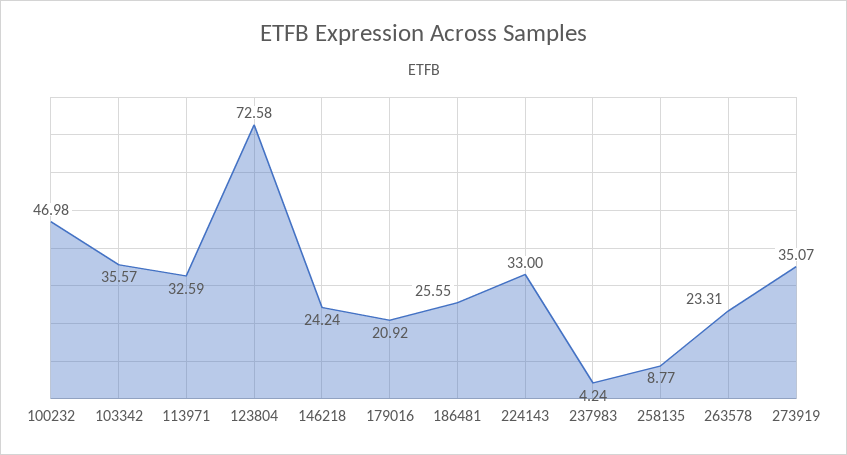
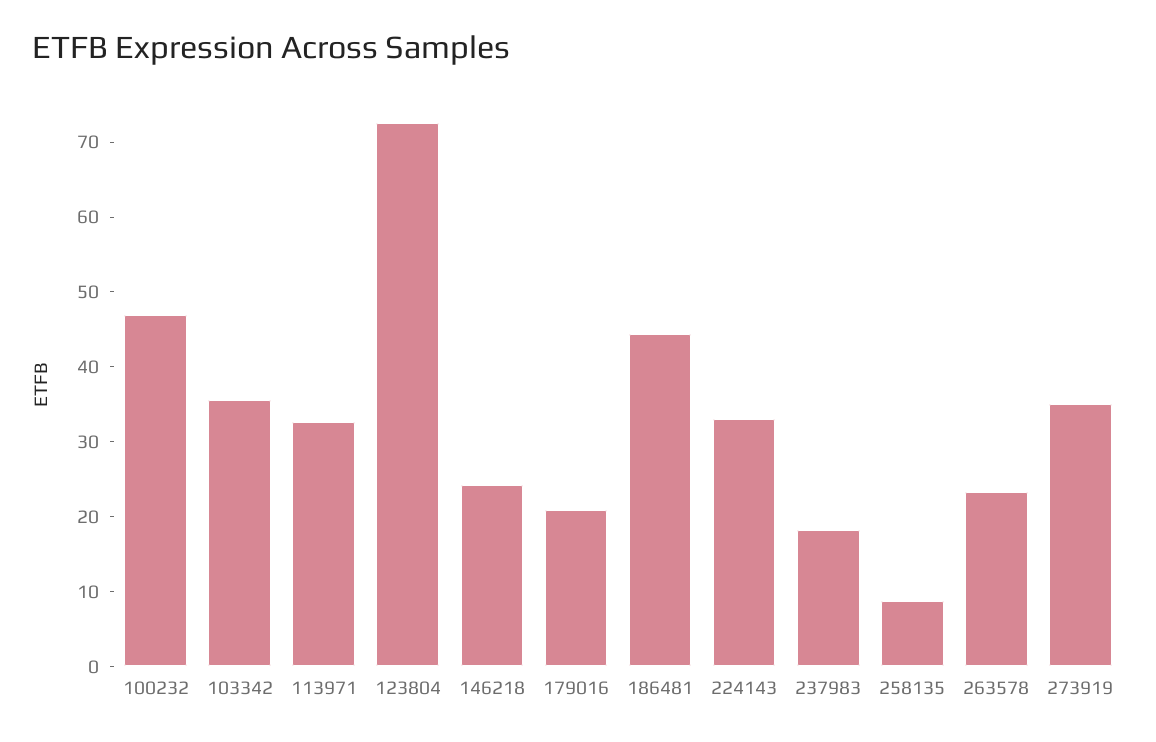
186481: 25.55 -> 44
237983: 4.24 -> 18

